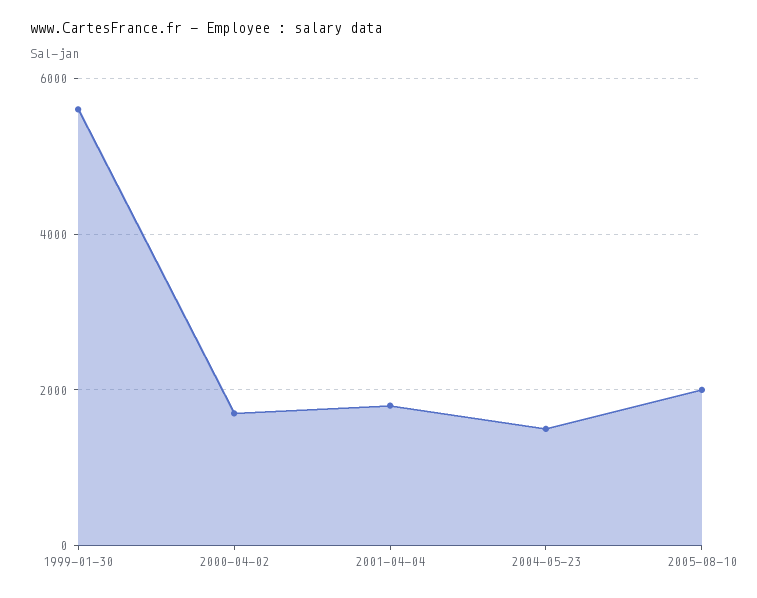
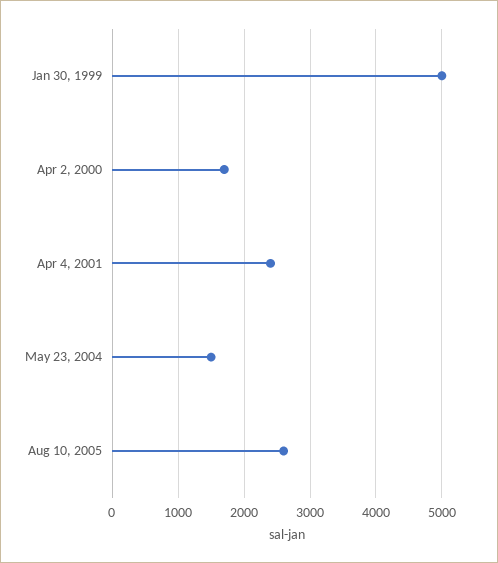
1999-01-30: 5600 -> 5000
2001-04-04: 1800 -> 2400
2005-08-10: 2000 -> 2600

